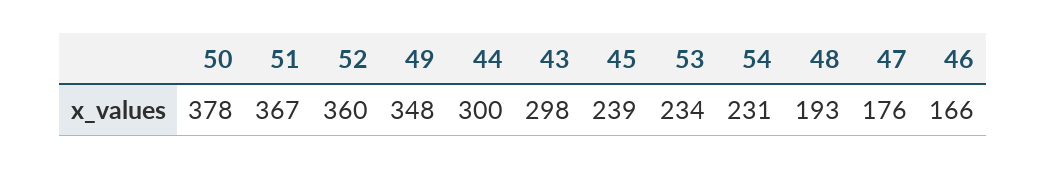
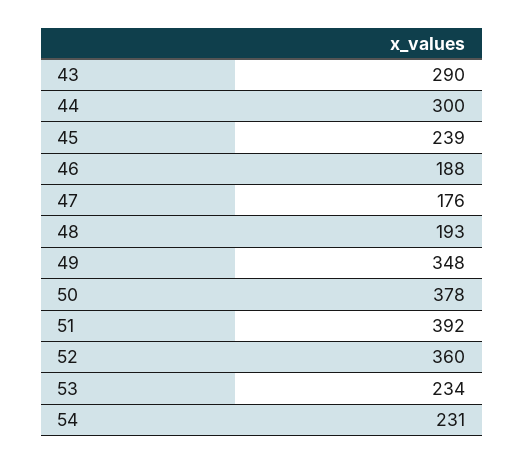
51: 367 -> 392
43: 298 -> 290
46: 166 -> 188

